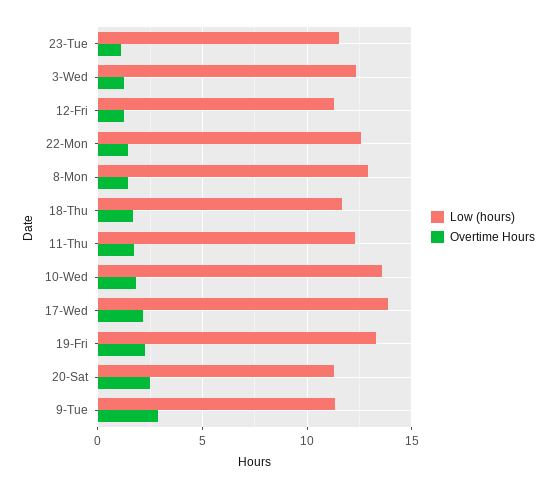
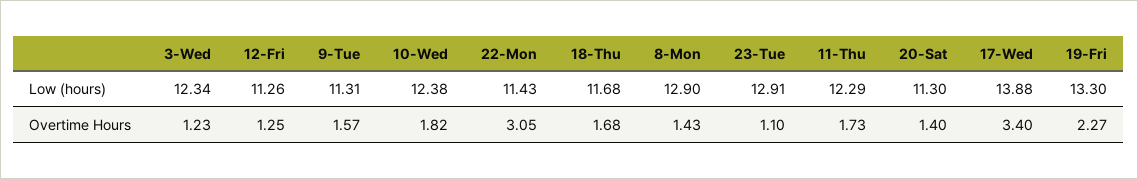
Low (hours), 23-Tue: 11.5 -> 12.91
Low (hours), 22-Mon: 12.5 -> 11.43
Overtime Hours, 22-Mon: 1.5 -> 3.05
Low (hours), 10-Wed: 13.5 -> 12.38
Overtime Hours, 17-Wed: 2 -> 3.4
Overtime Hours, 20-Sat: 2.5 -> 1.4
Overtime Hours, 9-Tue: 3 -> 1.57

